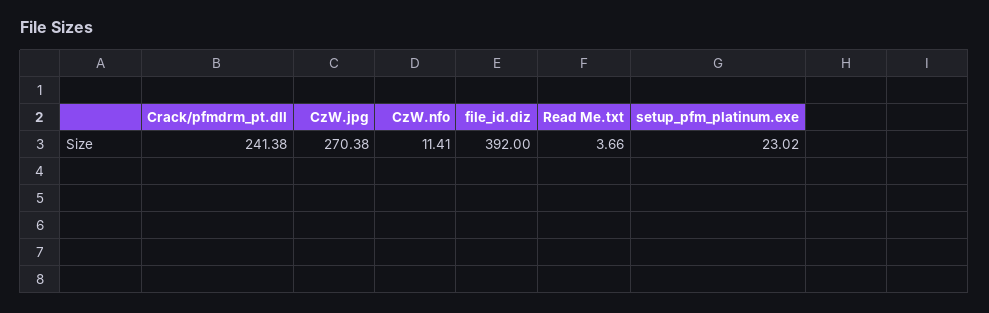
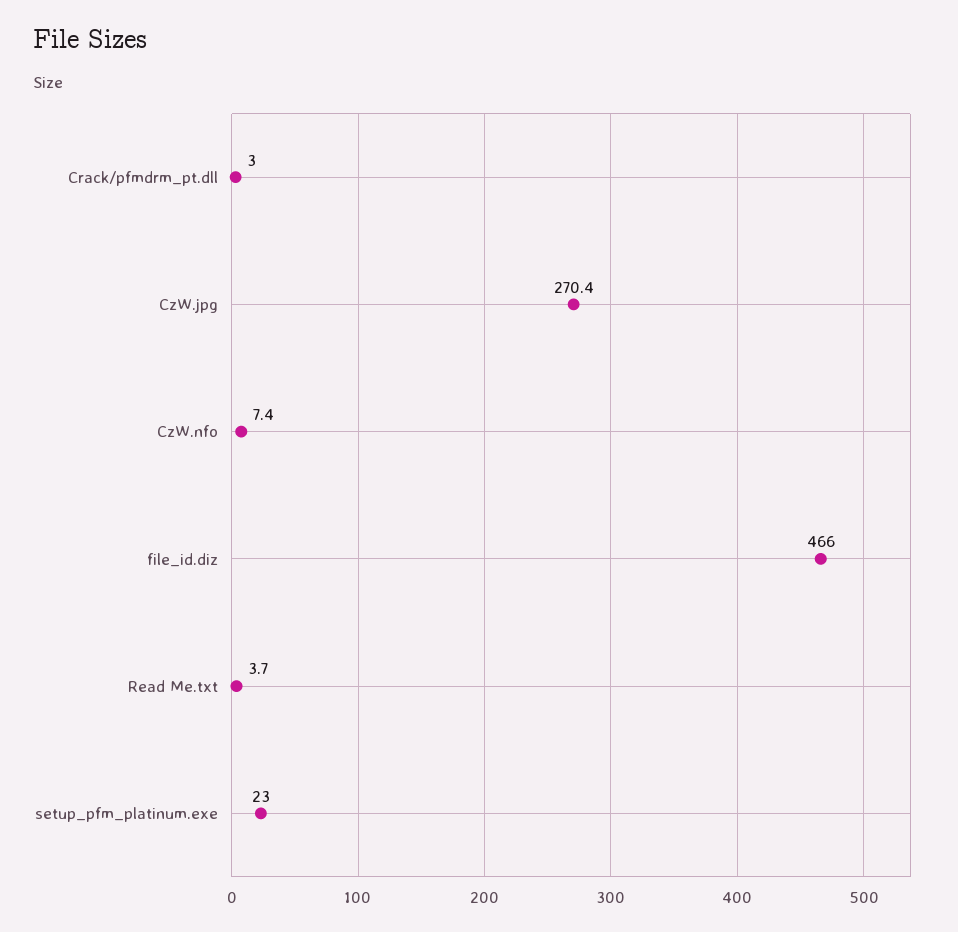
Crack/pfmdrm_pt.dll: 241.38 -> 3
CzW.nfo: 11.41 -> 7.4
file_id.diz: 392 -> 466

